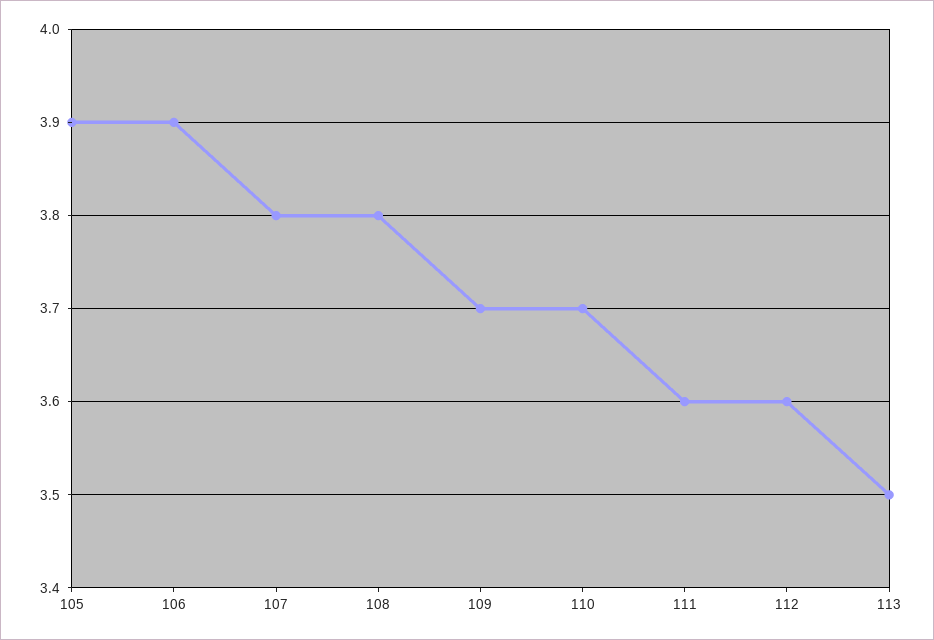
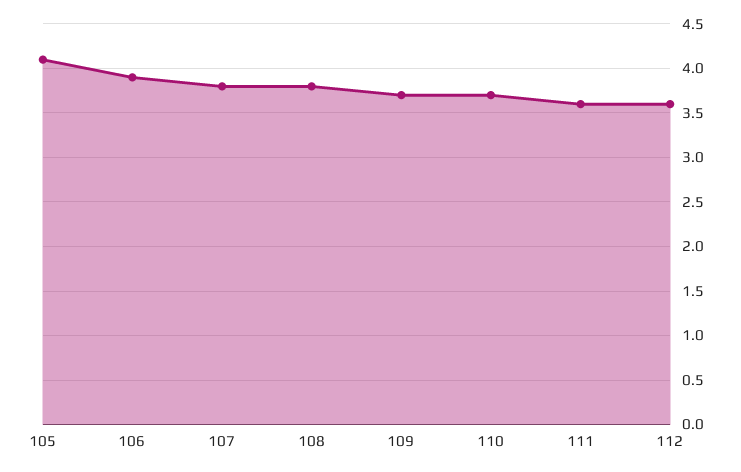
105: 3.9 -> 4.1
113: 3.5 -> none

